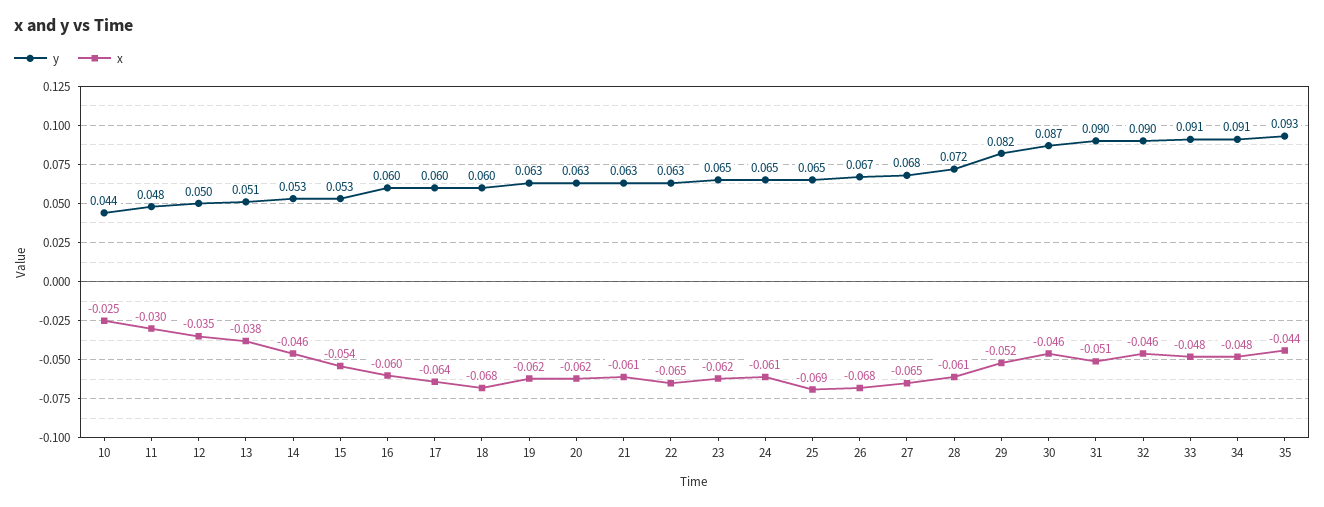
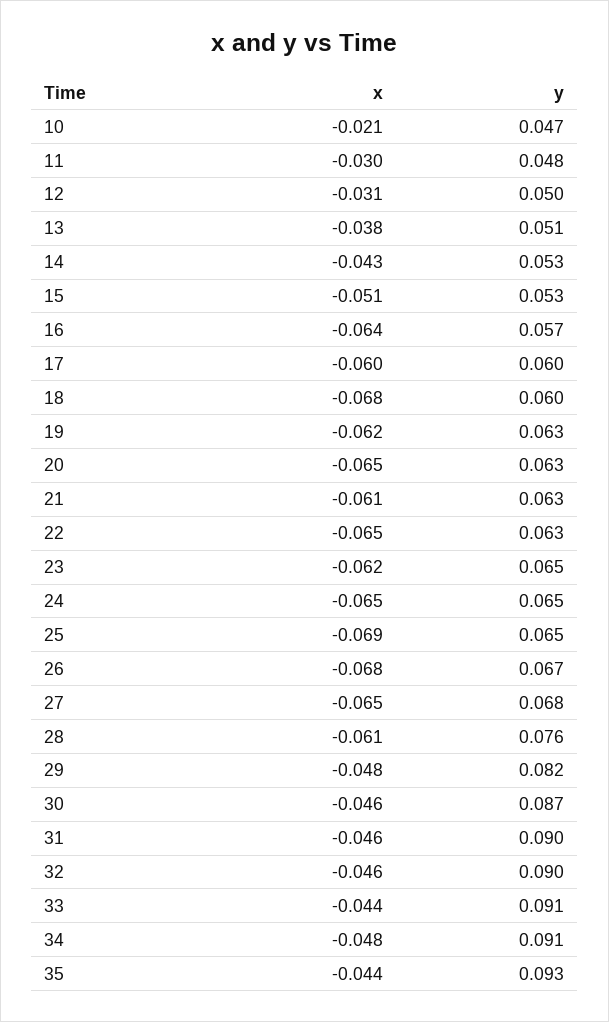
y, 10: 0.044 -> 0.047
x, 10: -0.025 -> -0.021
x, 12: -0.035 -> -0.031
x, 14: -0.046 -> -0.043
x, 15: -0.054 -> -0.051
y, 16: 0.06 -> 0.057
x, 16: -0.06 -> -0.064
x, 17: -0.064 -> -0.06
x, 20: -0.062 -> -0.065
x, 24: -0.061 -> -0.065
y, 28: 0.072 -> 0.076
x, 29: -0.052 -> -0.048
x, 31: -0.051 -> -0.046
x, 33: -0.048 -> -0.044

